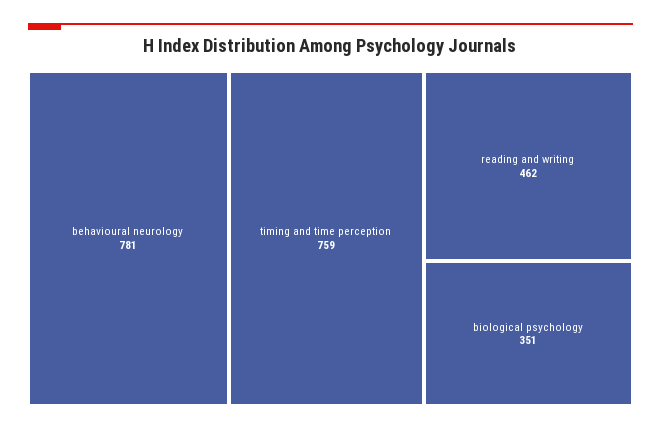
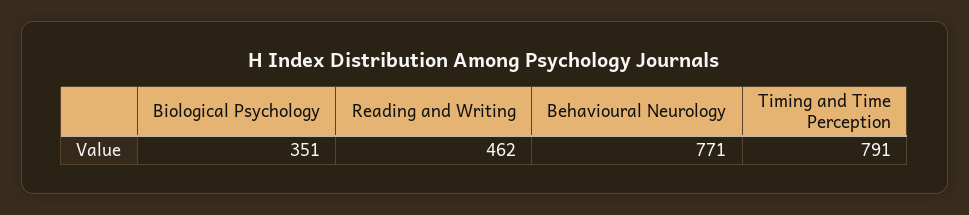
behavioural neurology: 781 -> 771
timing and time perception: 759 -> 791

